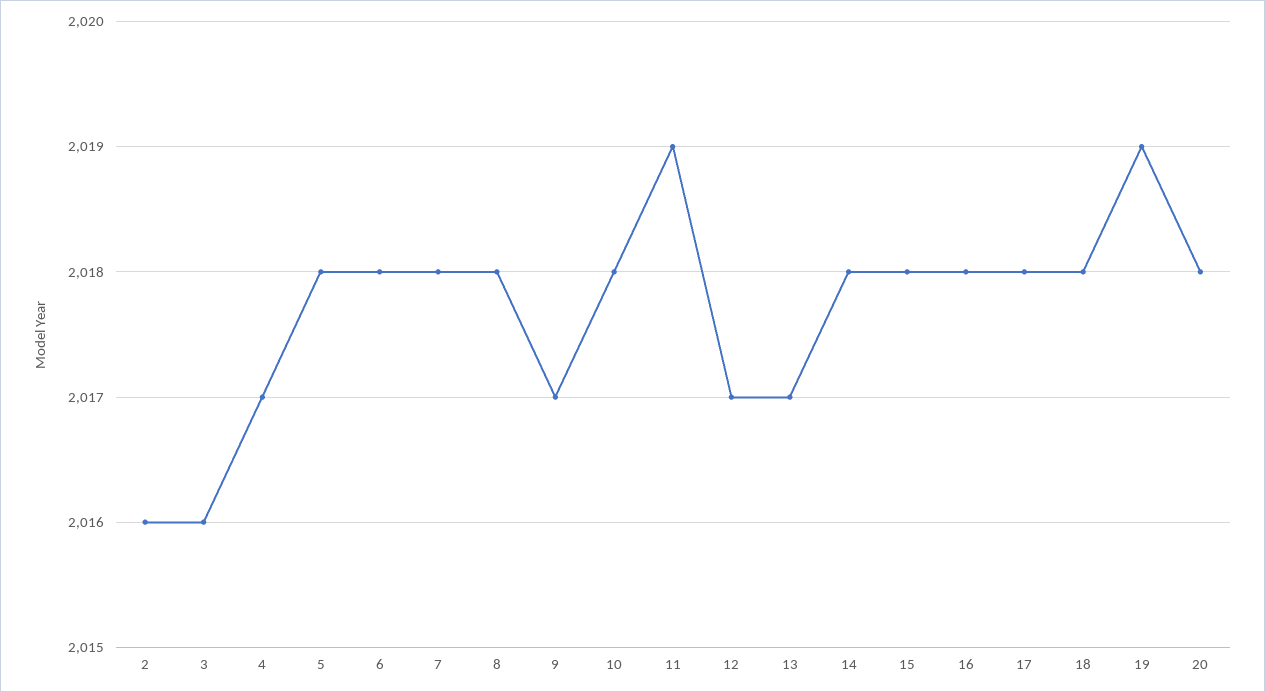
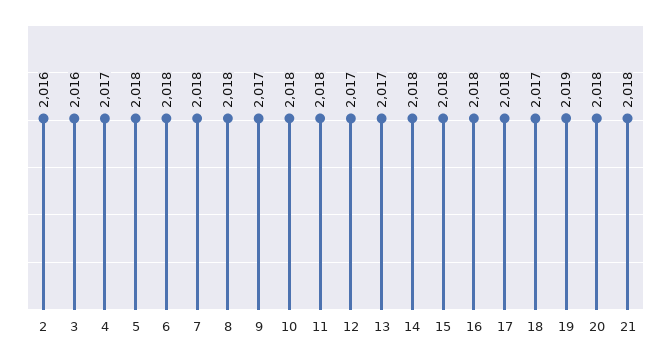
11: 2019 -> 2018
18: 2018 -> 2017
21: none -> 2018

